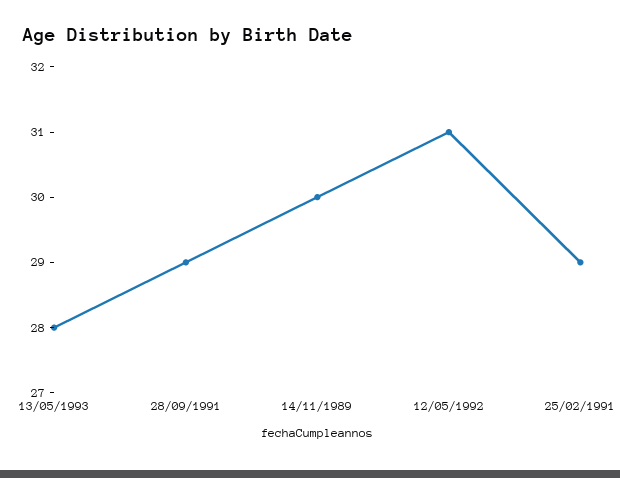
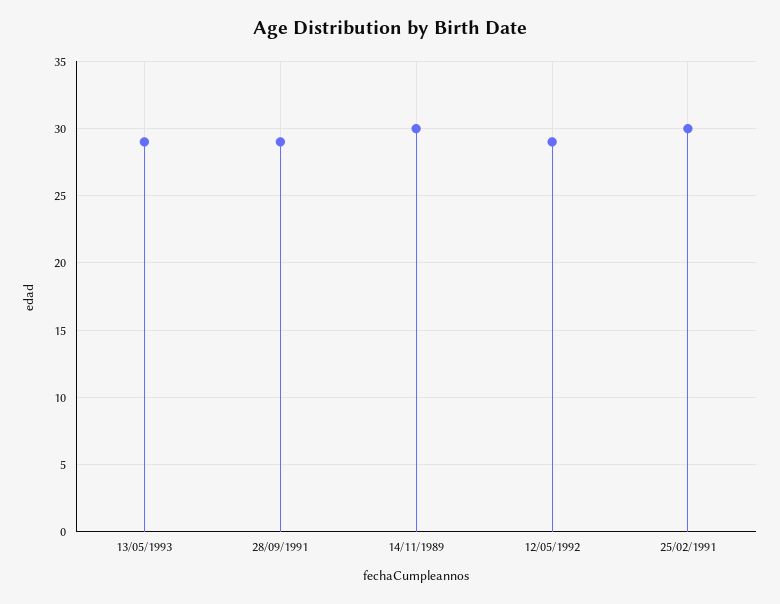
13/05/1993: 28 -> 29
12/05/1992: 31 -> 29
25/02/1991: 29 -> 30

